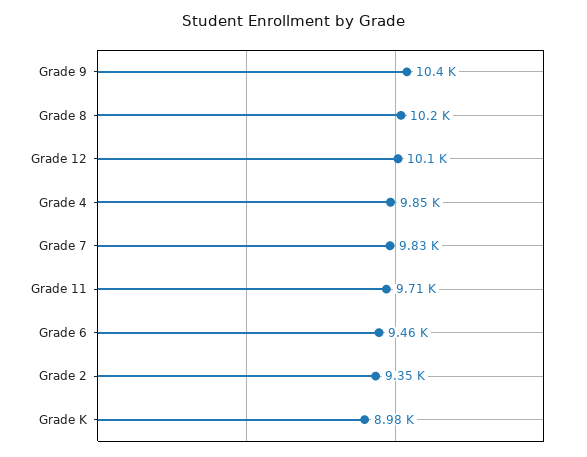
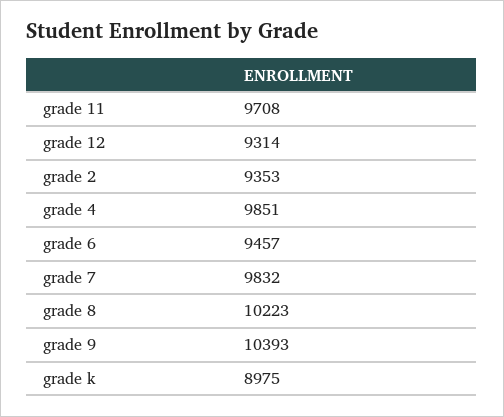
Grade 12: 10100 -> 9314

